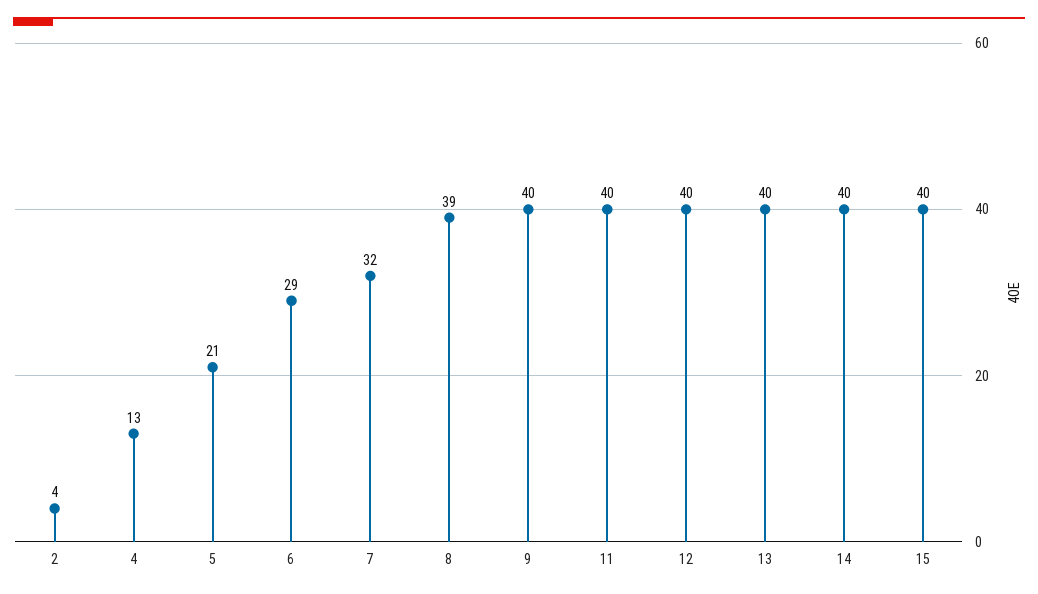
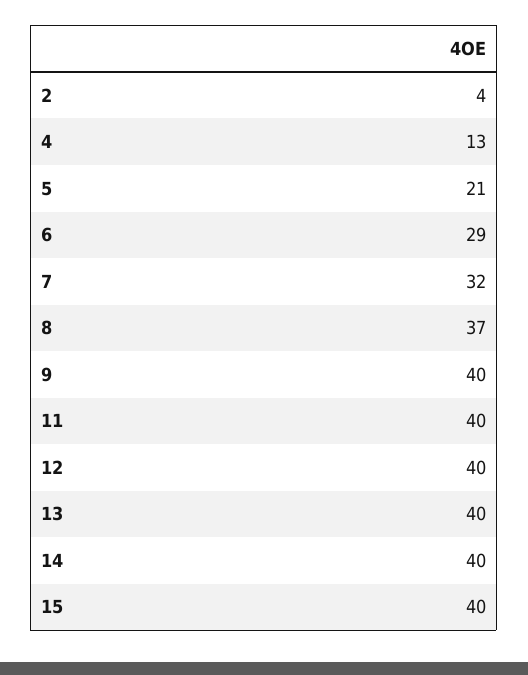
8: 39 -> 37

